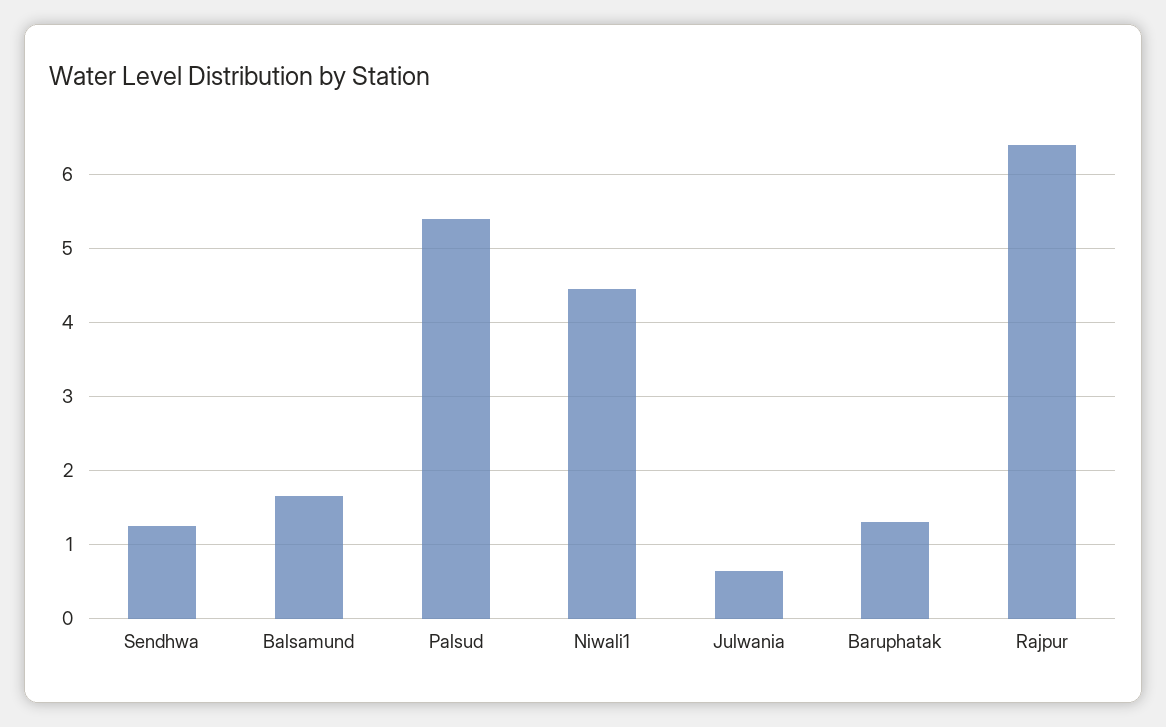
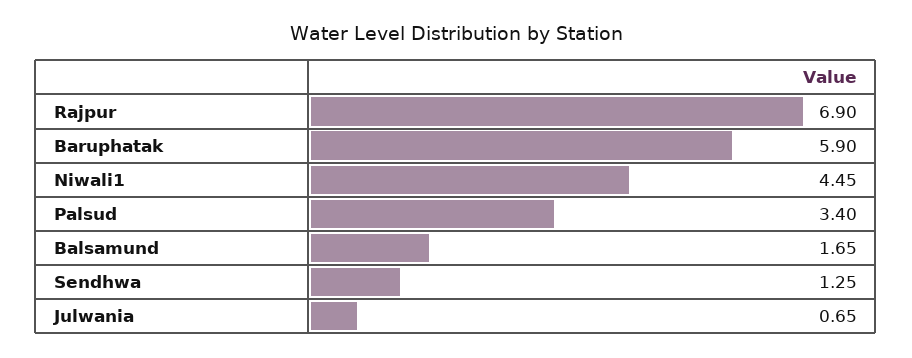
Palsud: 5.4 -> 3.4
Baruphatak: 1.3 -> 5.9
Rajpur: 6.4 -> 6.9

